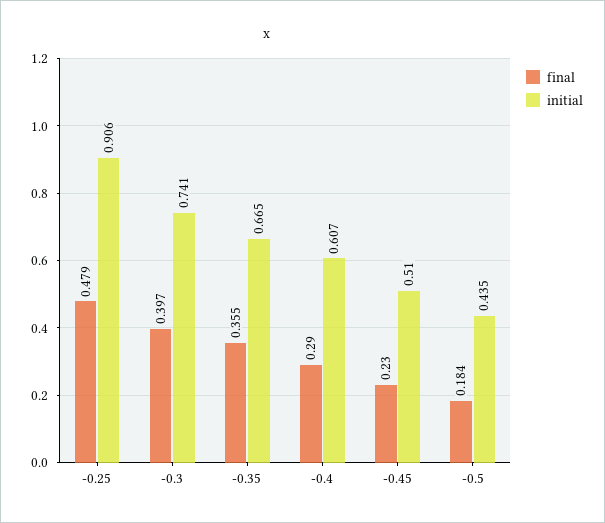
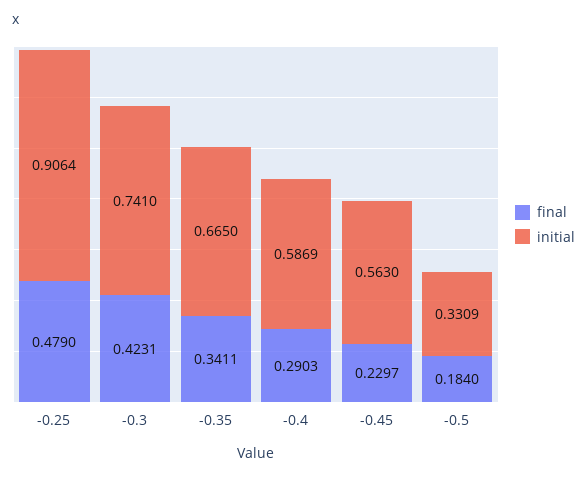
final, -0.3: 0.397 -> 0.4231
final, -0.35: 0.355 -> 0.3411
initial, -0.4: 0.607 -> 0.5869
initial, -0.45: 0.51 -> 0.563
initial, -0.5: 0.435 -> 0.3309

